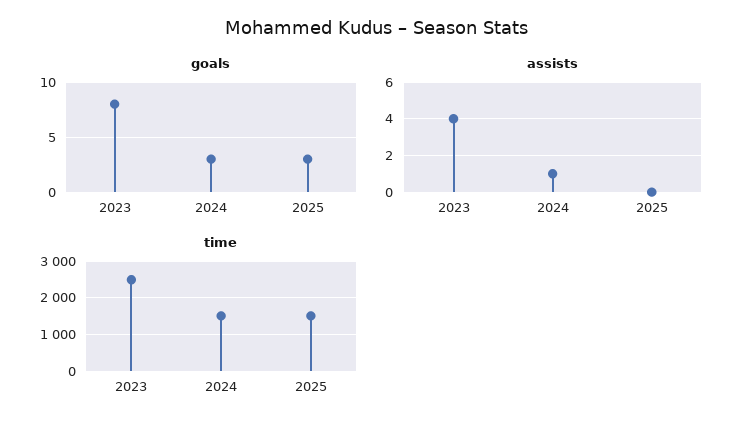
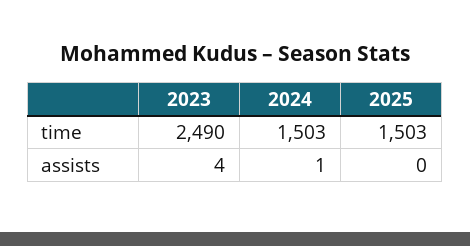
goals, 2023: 8 -> none
goals, 2024: 3 -> none
goals, 2025: 3 -> none

